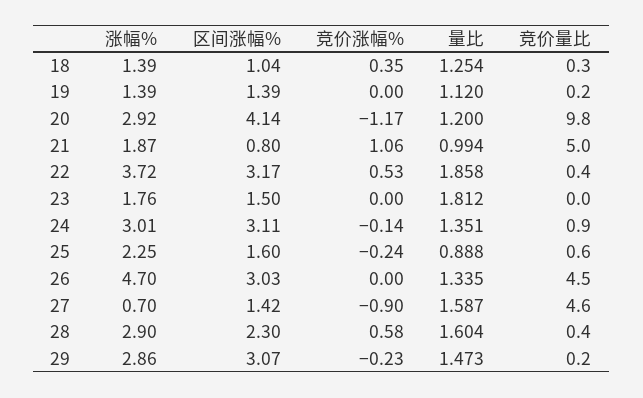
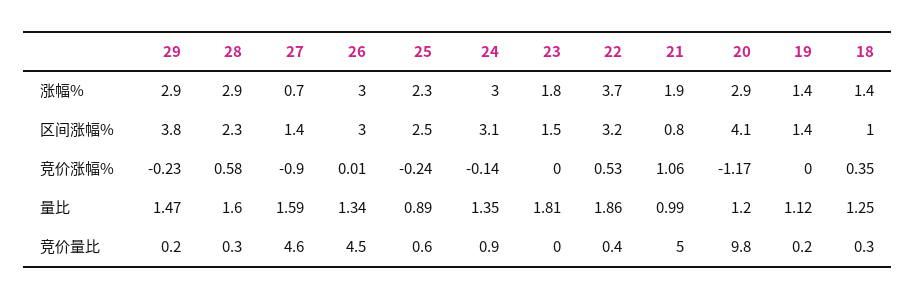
区间涨幅%, 25: 1.6 -> 2.5
涨幅%, 26: 4.7 -> 3
竞价涨幅%, 26: 0 -> 0.01
竞价量比, 28: 0.4 -> 0.3
区间涨幅%, 29: 3.07 -> 3.8

